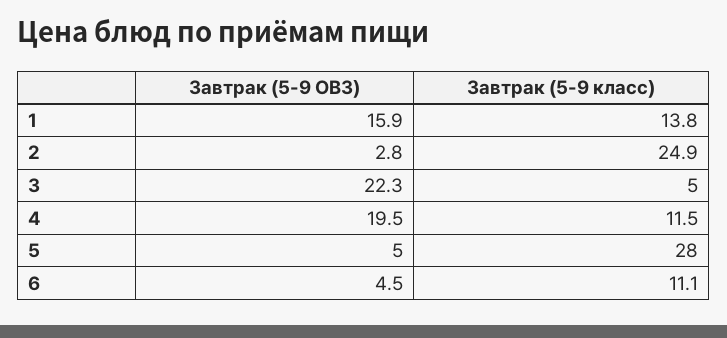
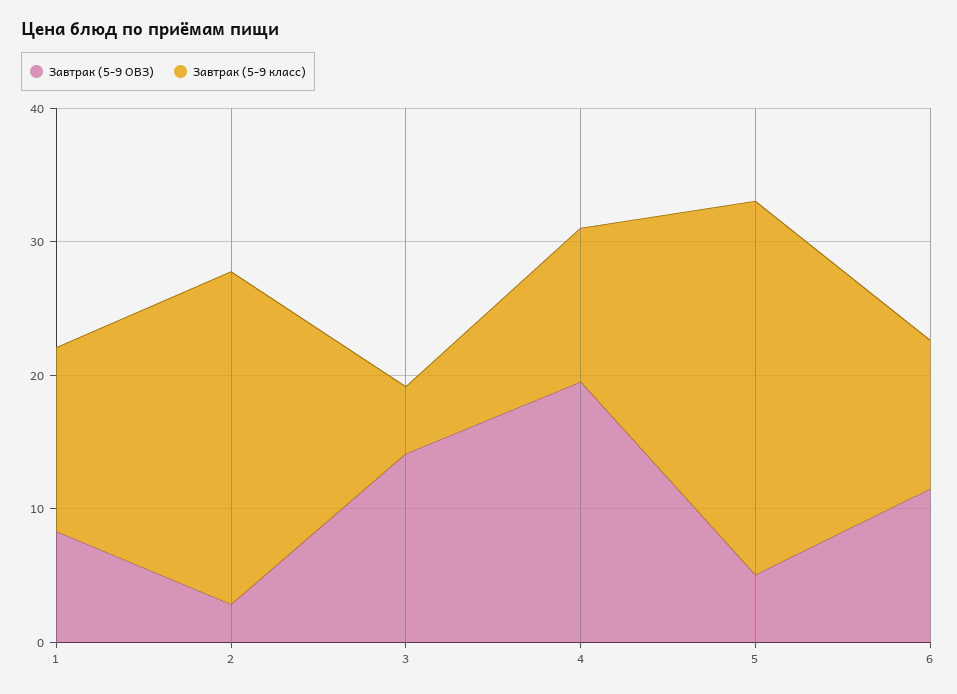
Завтрак (5-9 ОВЗ), 1: 15.9 -> 8
Завтрак (5-9 ОВЗ), 3: 22.3 -> 14
Завтрак (5-9 ОВЗ), 6: 4.5 -> 12

